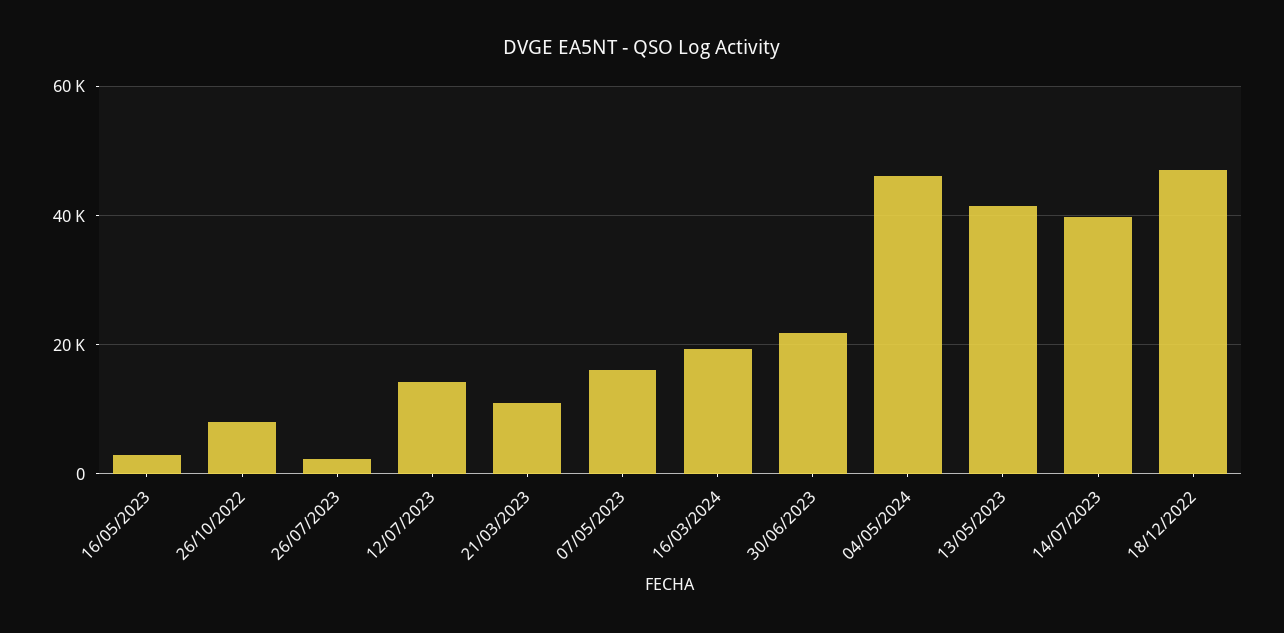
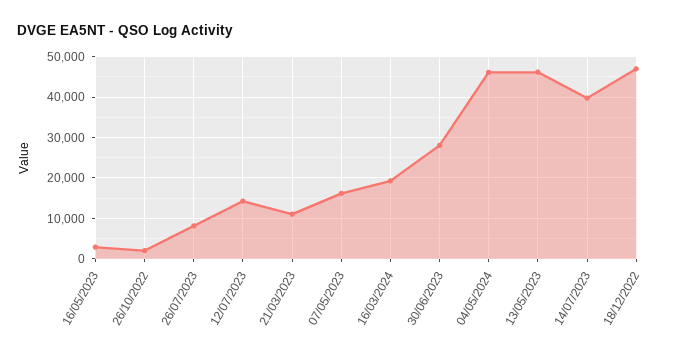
26/10/2022: 8000 -> 2000
26/07/2023: 2000 -> 8000
30/06/2023: 22000 -> 28000
13/05/2023: 42000 -> 46000

